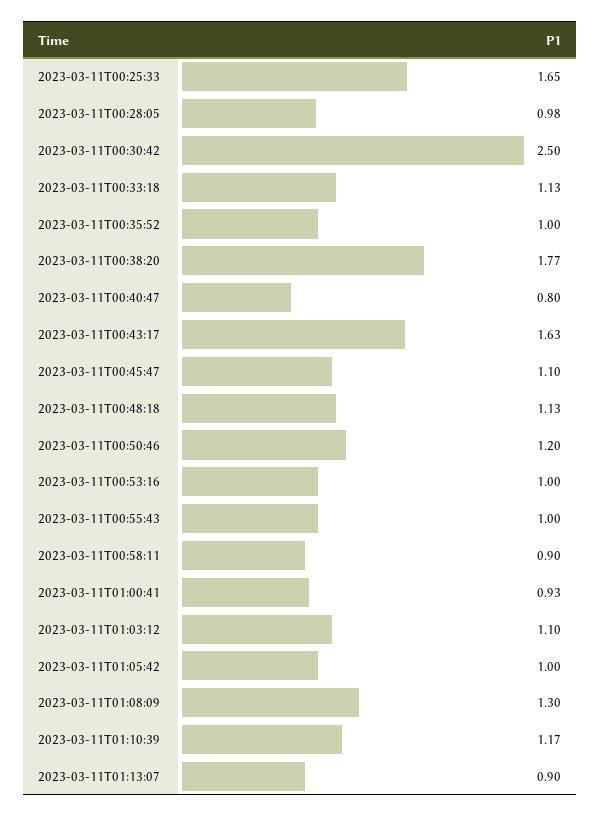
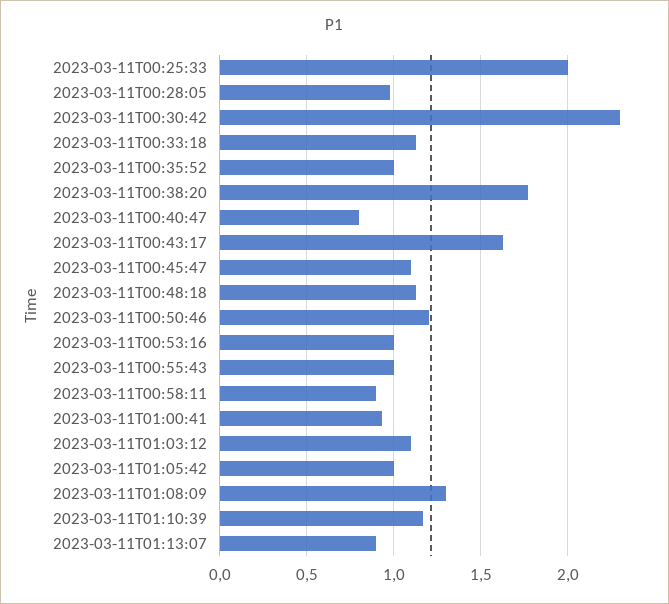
2023-03-11T00:25:33: 1.65 -> 2
2023-03-11T00:30:42: 2.5 -> 2.3

